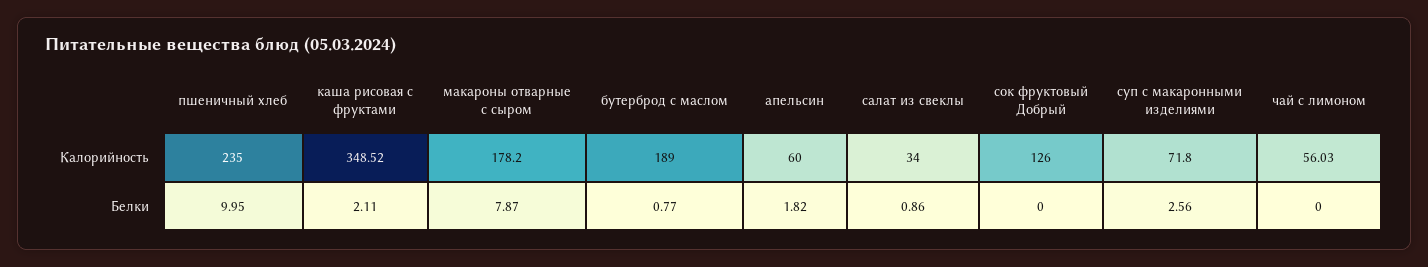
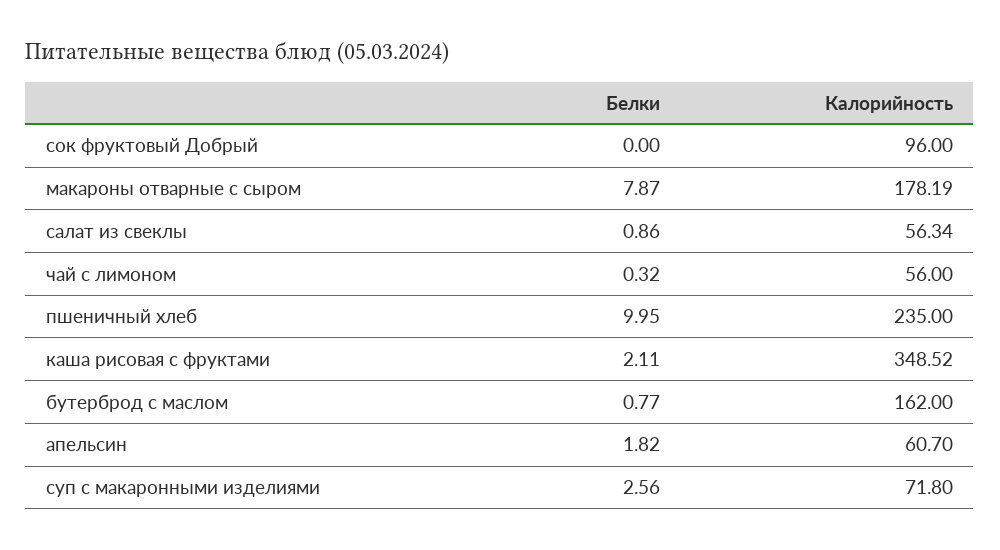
макароны отварные с сыром, Калорийность: 178.2 -> 178.19
бутерброд с маслом, Калорийность: 189 -> 162
апельсин, Калорийность: 60 -> 60.7
салат из свеклы, Калорийность: 34 -> 56.34
сок фруктовый Добрый, Калорийность: 126 -> 96
чай с лимоном, Калорийность: 56.03 -> 56
чай с лимоном, Белки: 0 -> 0.32

